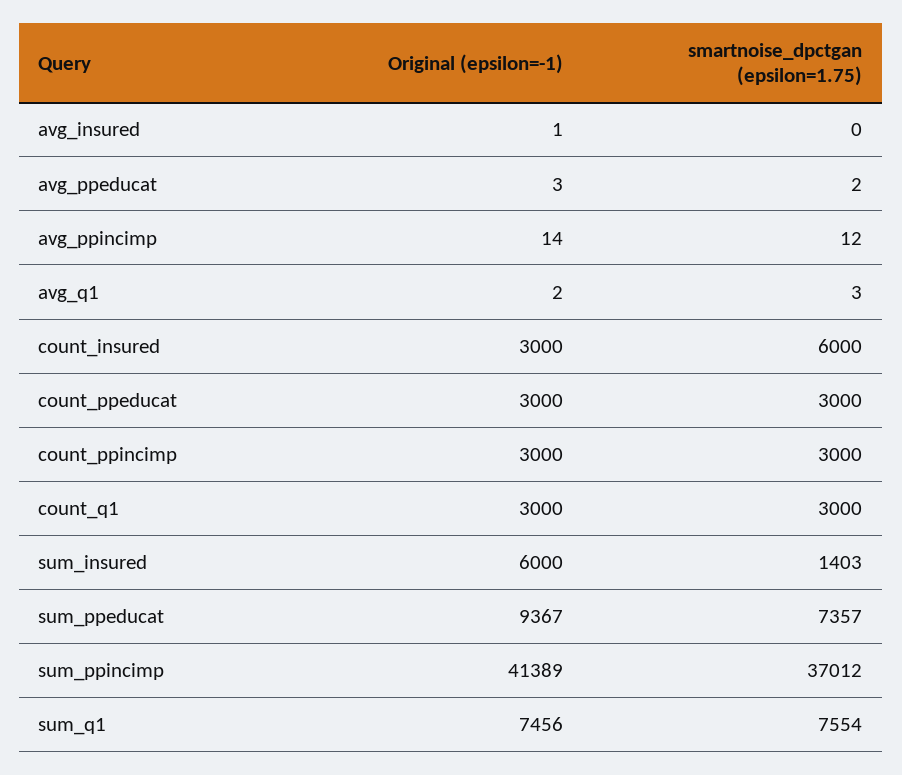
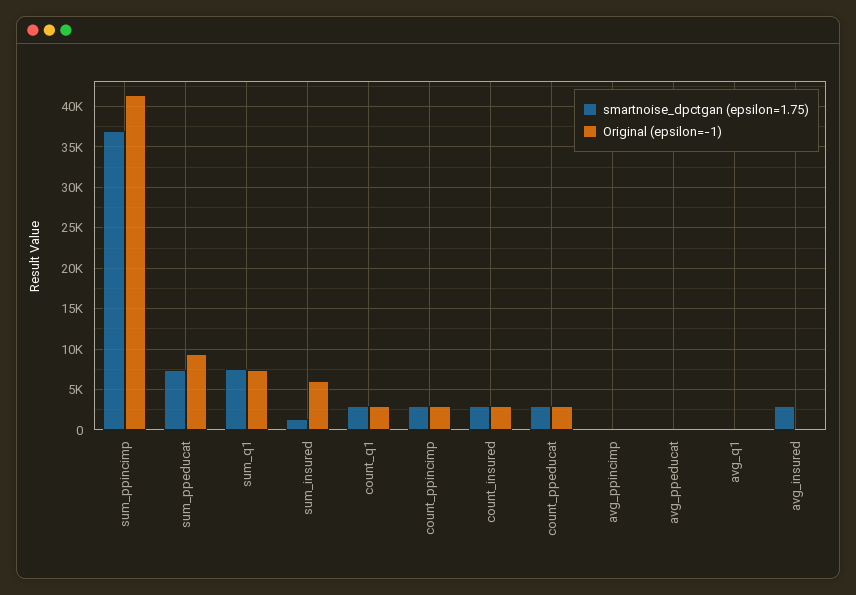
smartnoise_dpctgan (epsilon=1.75), avg_insured: 0 -> 3000
smartnoise_dpctgan (epsilon=1.75), count_insured: 6000 -> 3000

